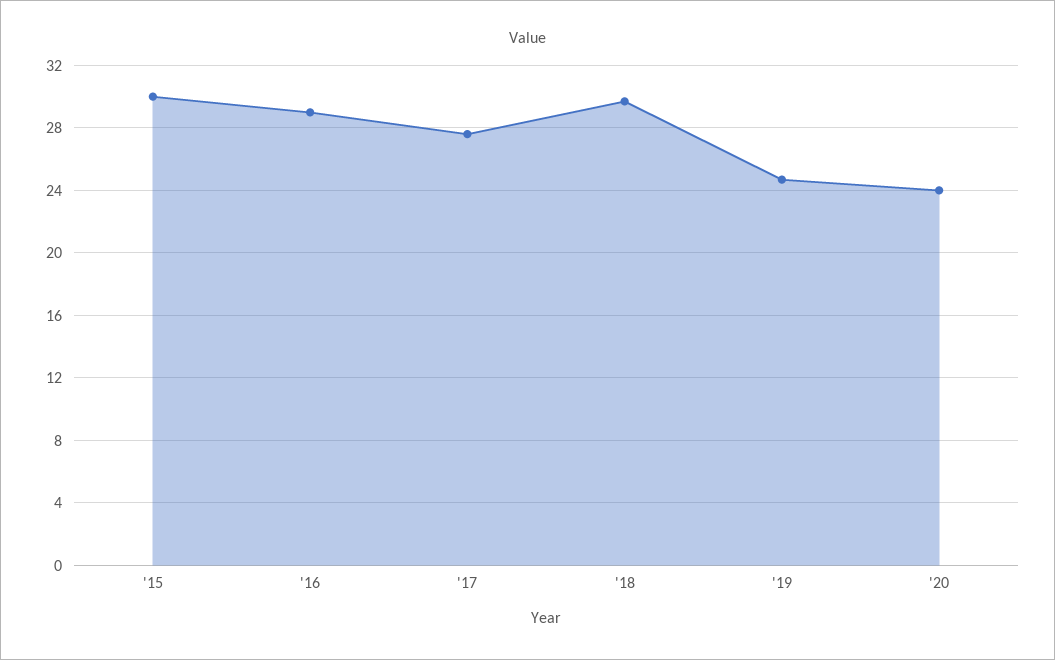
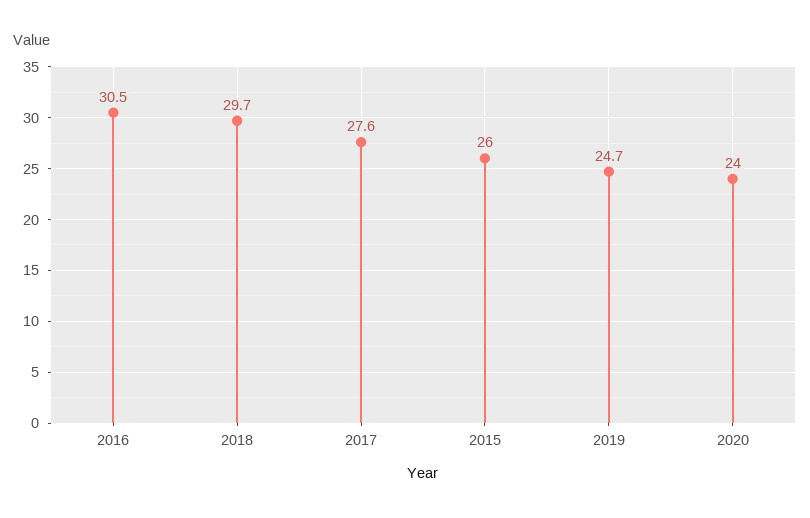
'15: 30 -> 26
'16: 29 -> 30.5

